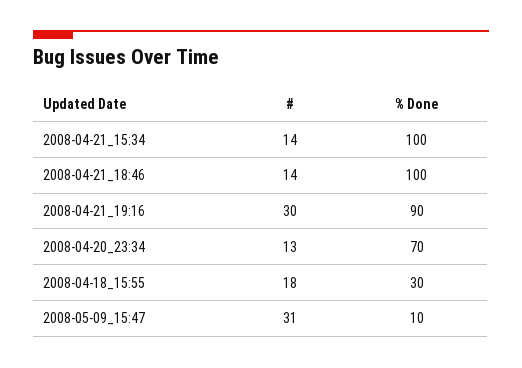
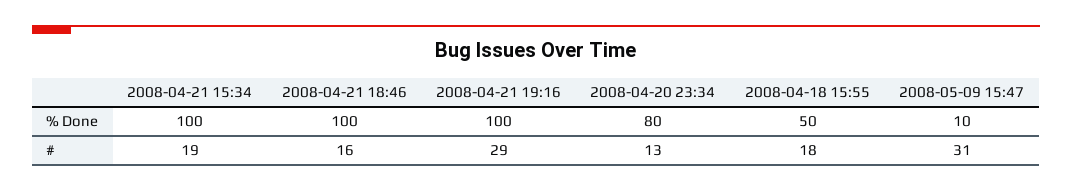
#, 2008-04-21_15:34: 14 -> 19
#, 2008-04-21_18:46: 14 -> 16
#, 2008-04-21_19:16: 30 -> 29
% Done, 2008-04-21_19:16: 90 -> 100
% Done, 2008-04-20_23:34: 70 -> 80
% Done, 2008-04-18_15:55: 30 -> 50

